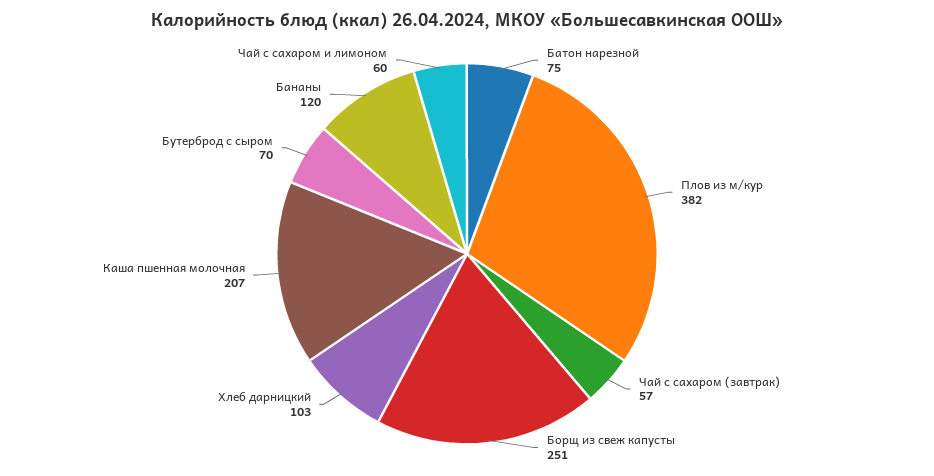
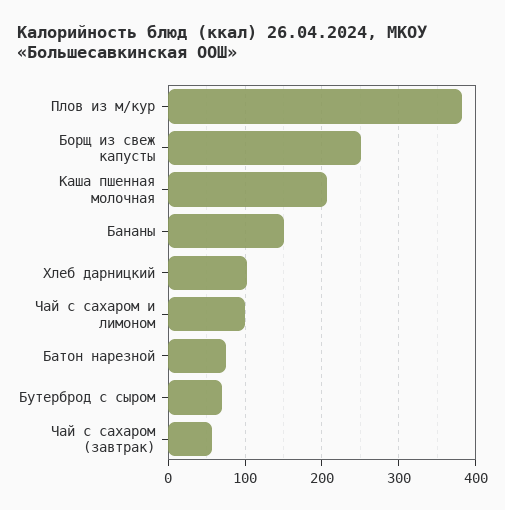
Бананы: 120 -> 150
Чай с сахаром и лимоном: 60 -> 100

